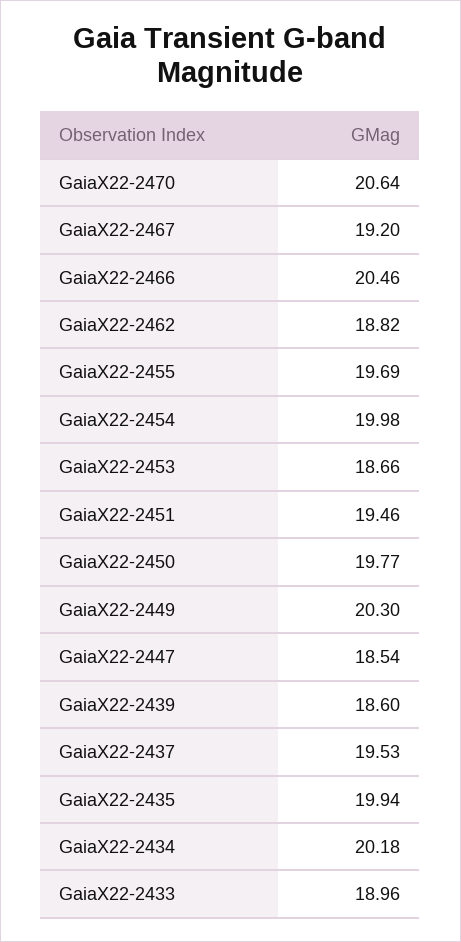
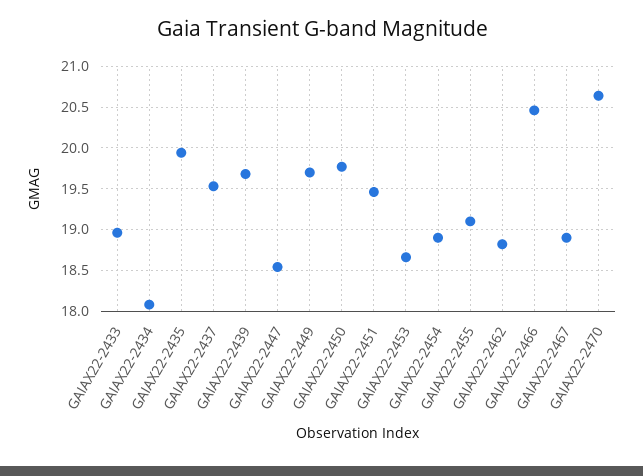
GaiaX22-2467: 19.2 -> 18.9
GaiaX22-2455: 19.69 -> 19.1
GaiaX22-2454: 19.98 -> 18.9
GaiaX22-2449: 20.3 -> 19.7
GaiaX22-2439: 18.6 -> 19.7
GaiaX22-2434: 20.18 -> 18.1

